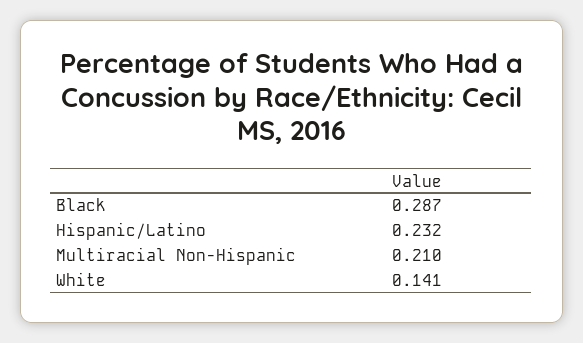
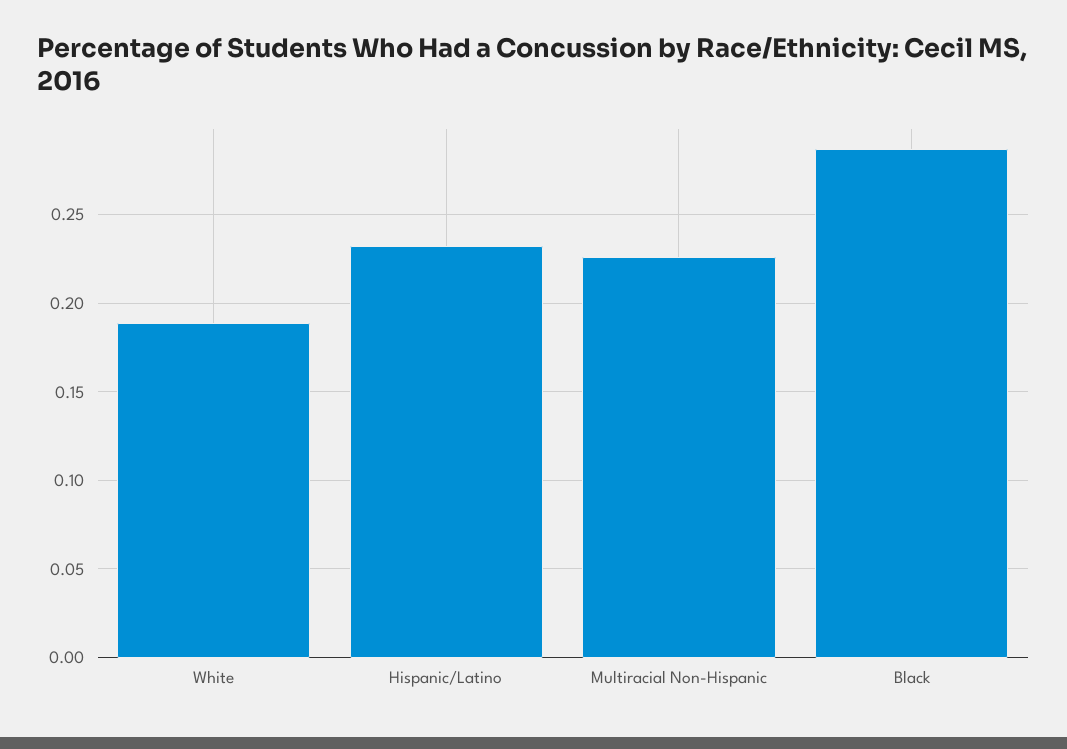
Multiracial Non-Hispanic: 0.21 -> 0.225
White: 0.141 -> 0.19

